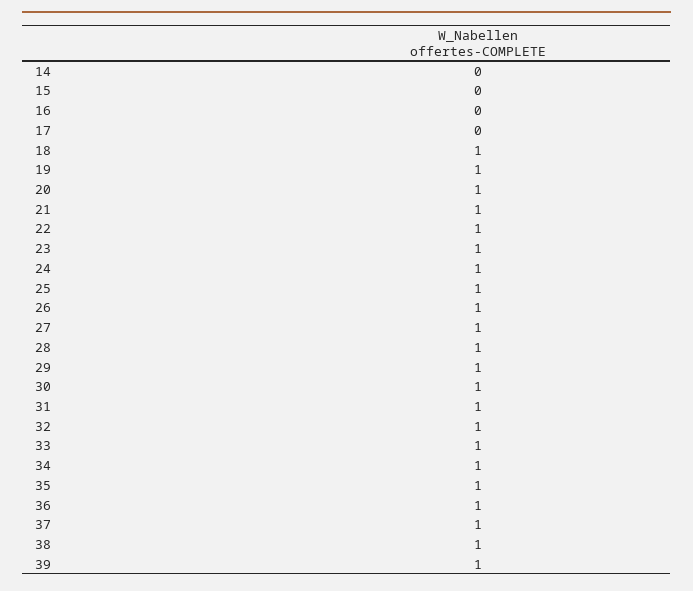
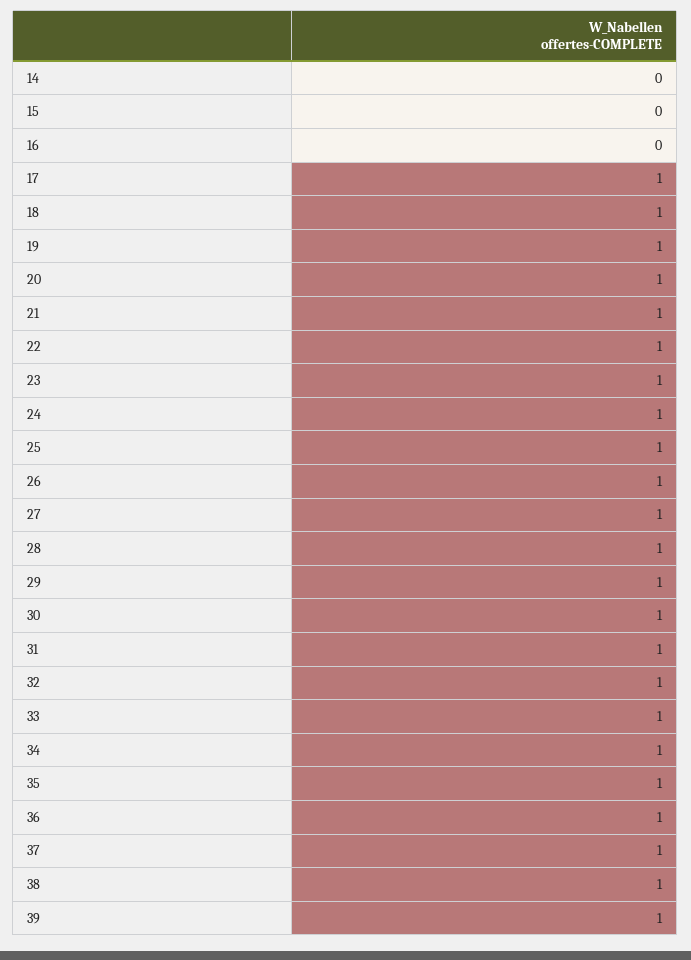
17: 0 -> 1

